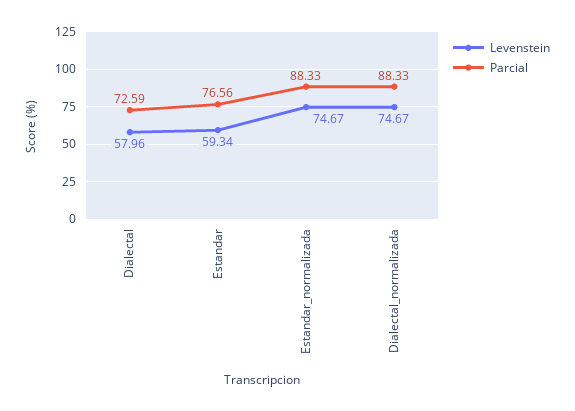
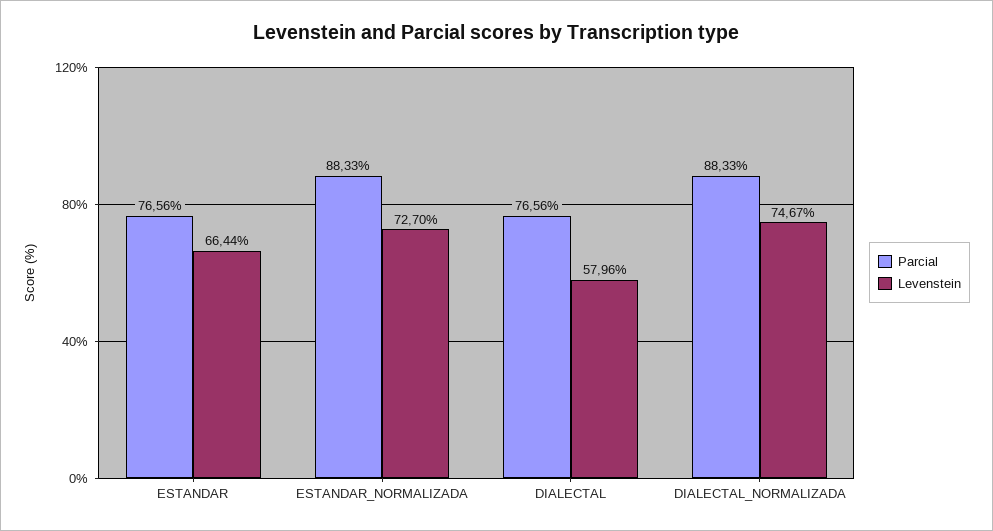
Parcial, Dialectal: 72.59 -> 76.56
Levenstein, Estandar: 59.34 -> 66.44
Levenstein, Estandar_normalizada: 74.67 -> 72.7

